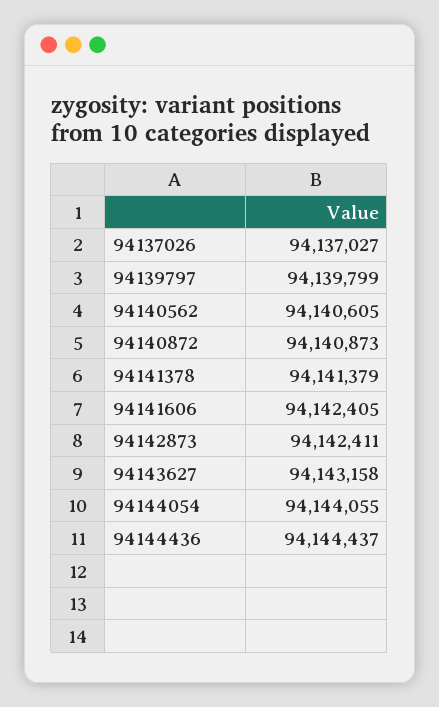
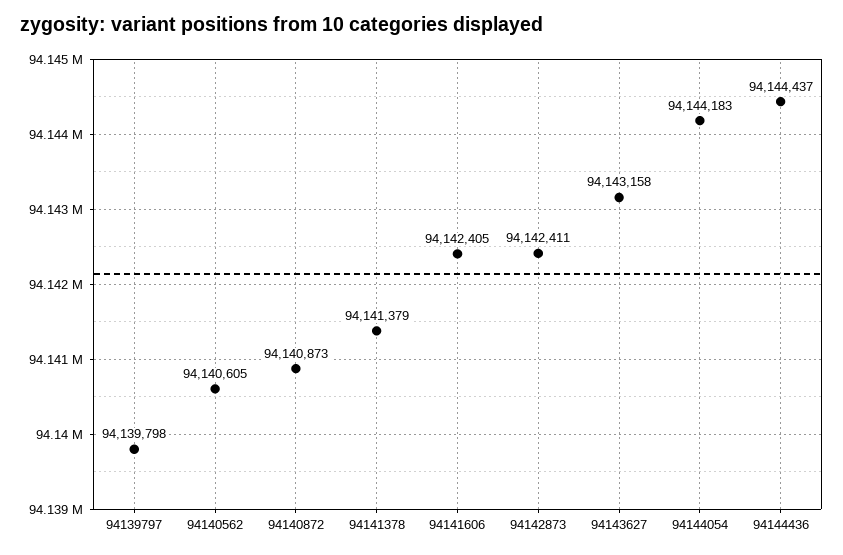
94137026: 94137027 -> none
94139797: 94139799 -> 94139798
94144054: 94144055 -> 94144183

